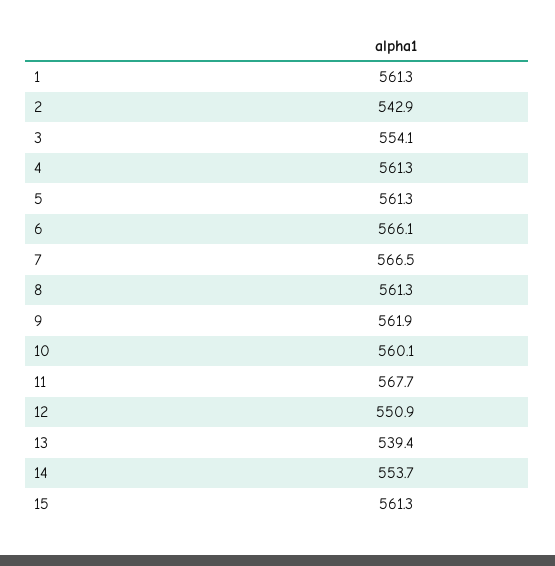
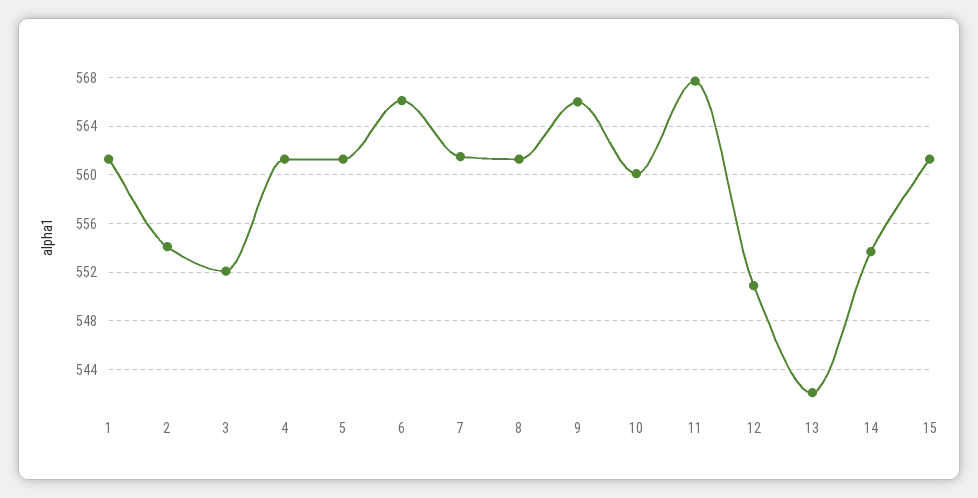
2: 542.9 -> 554
3: 554.1 -> 552
7: 566.5 -> 561.5
9: 561.9 -> 566
13: 539.4 -> 542

